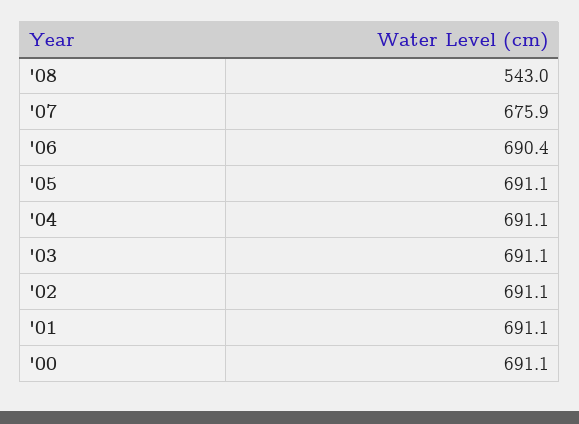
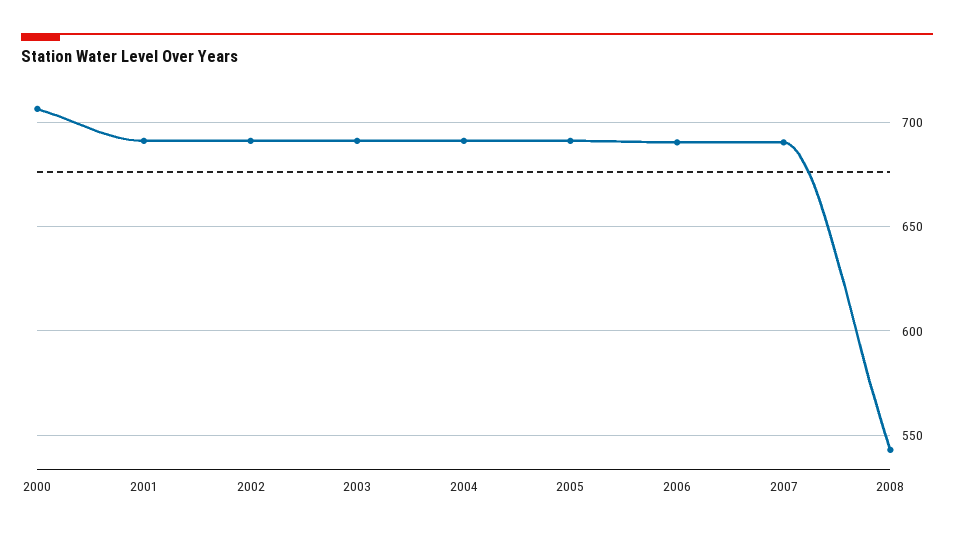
'07: 675.9 -> 690
'00: 691.1 -> 705

